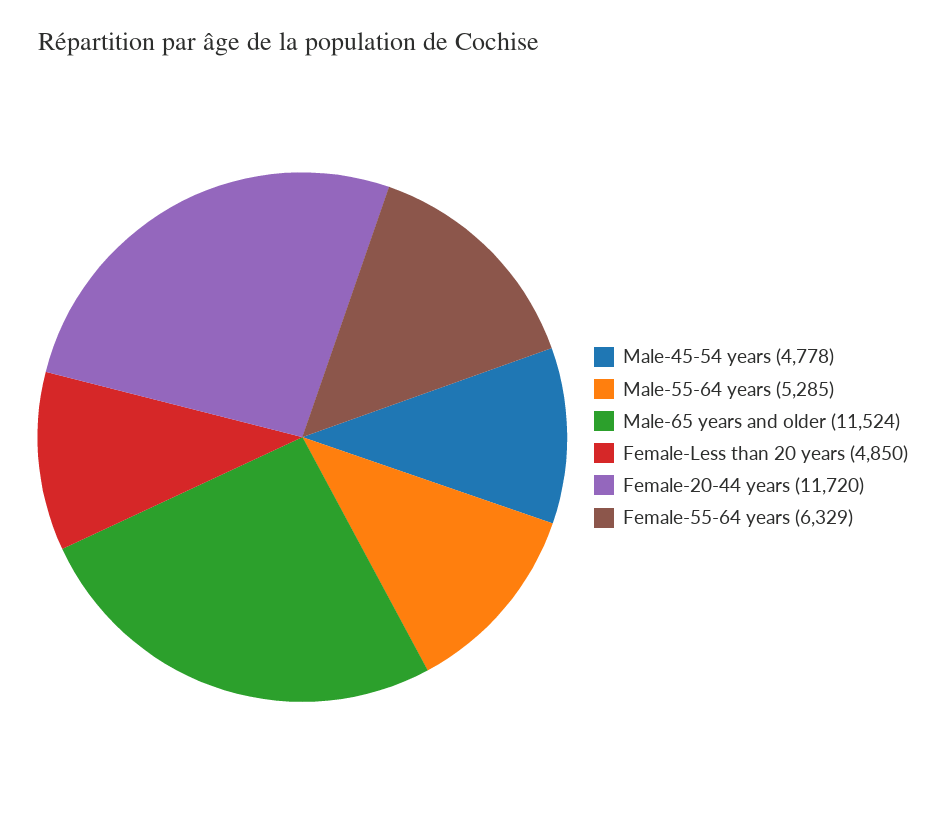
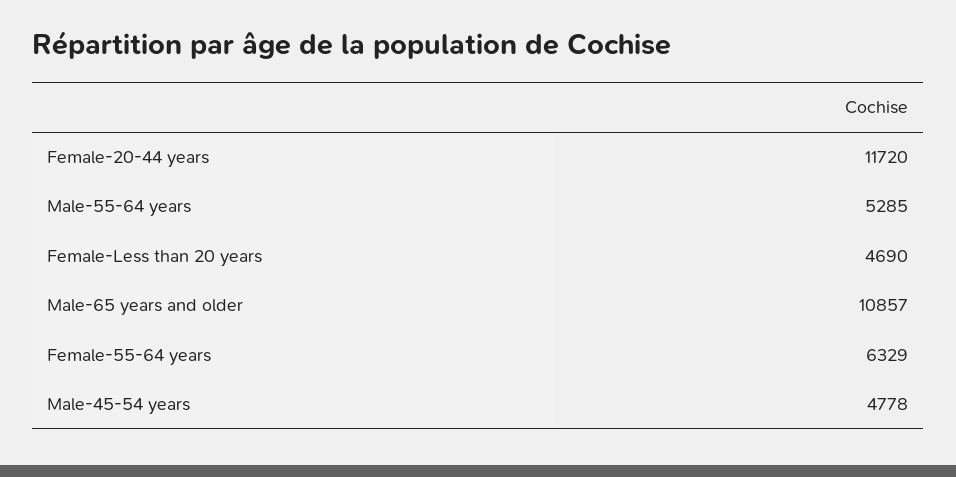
Male-65 years and older: 11524 -> 10857
Female-Less than 20 years: 4850 -> 4690

